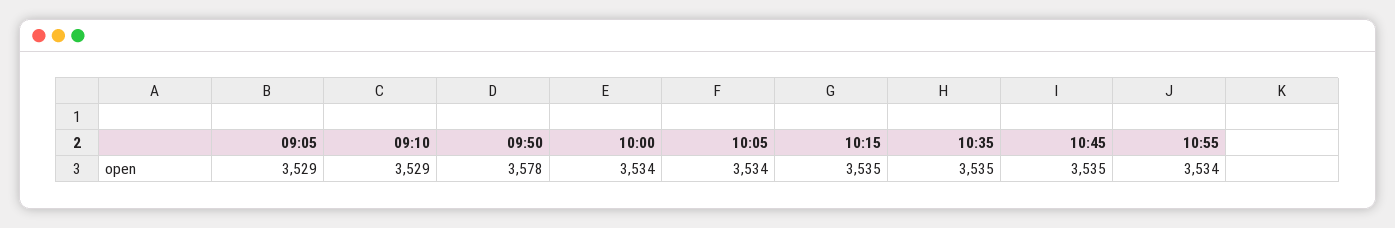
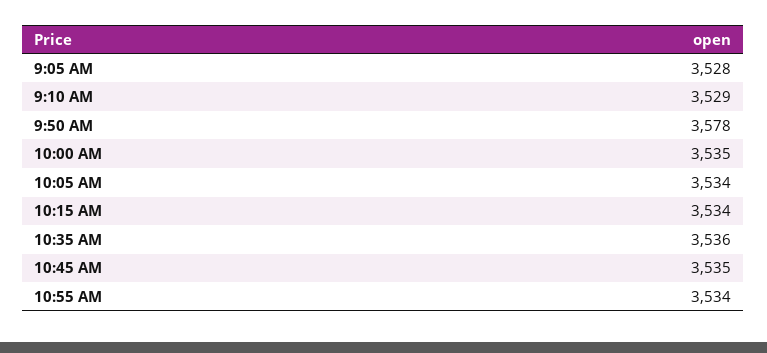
09:05: 3529 -> 3528
10:00: 3534 -> 3535
10:15: 3535 -> 3534
10:35: 3535 -> 3536

